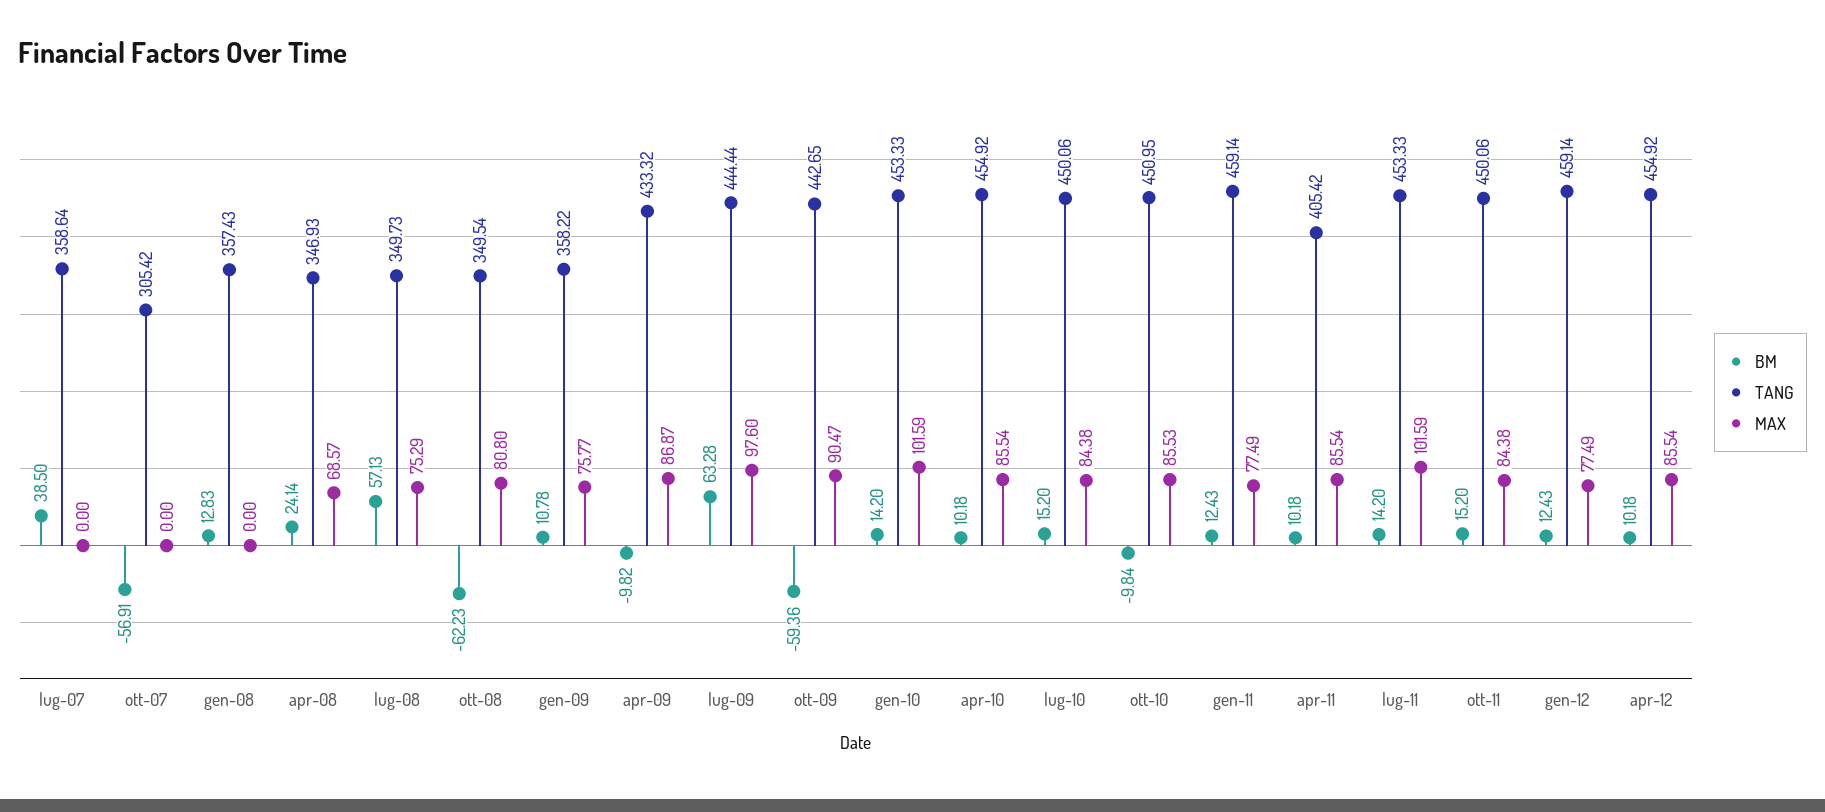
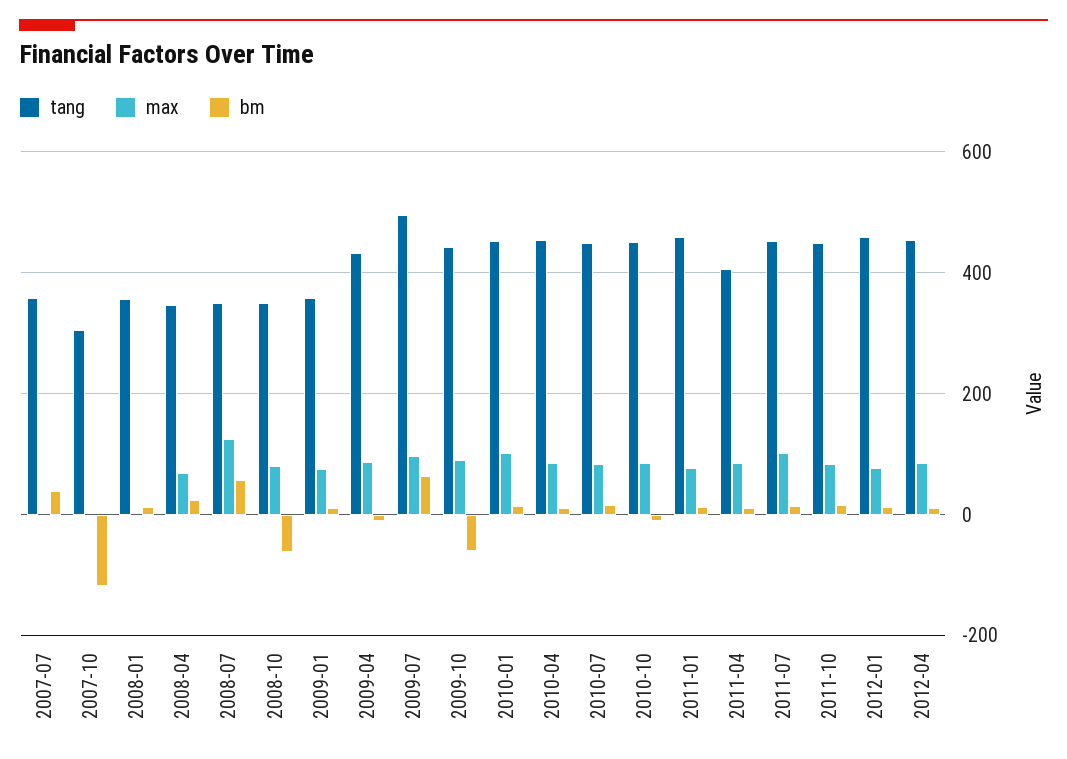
BM, ott-07: -56.91 -> -120
MAX, lug-08: 75.29 -> 120
TANG, lug-09: 444.44 -> 500

